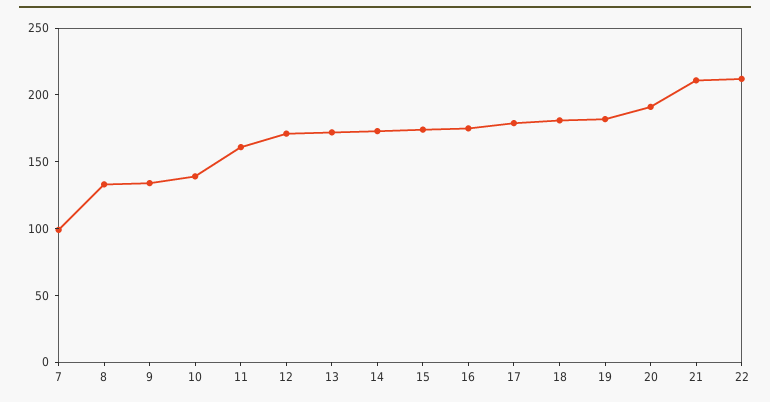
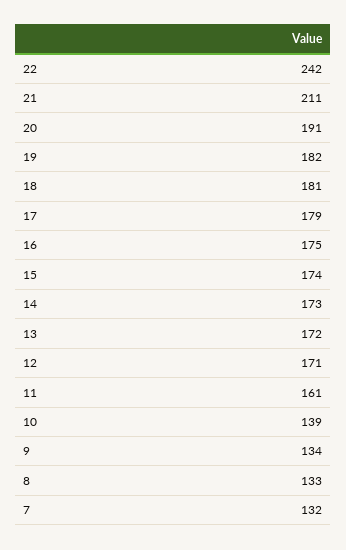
7: 100 -> 132
22: 210 -> 242

